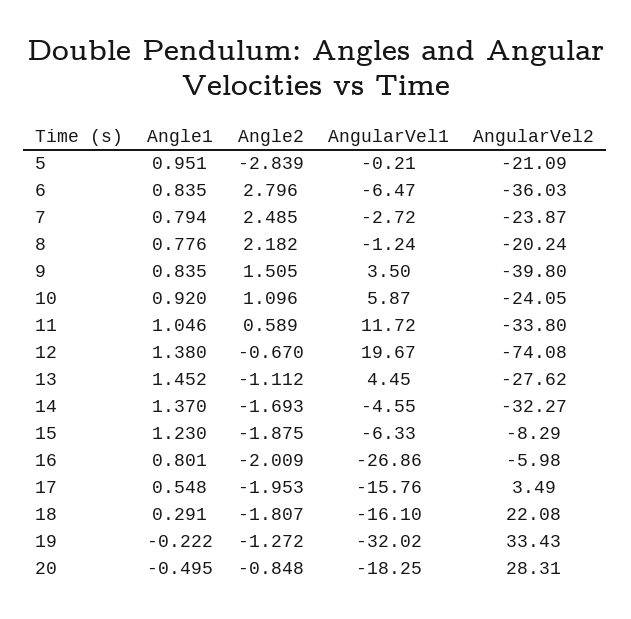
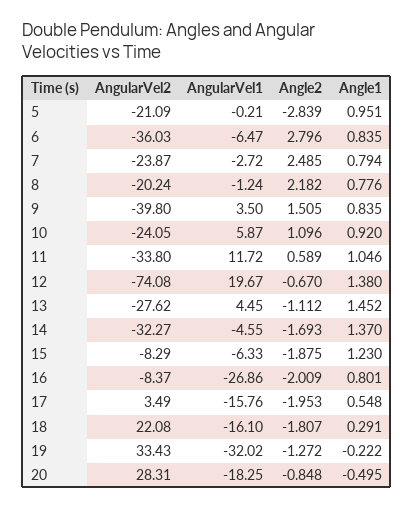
AngularVel2, 16: -5.98 -> -8.37

